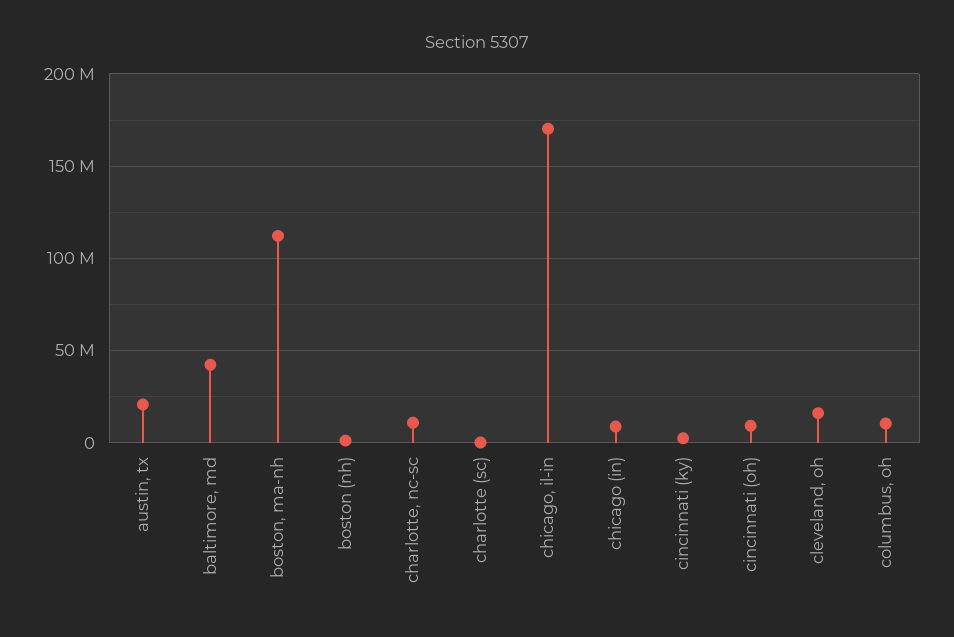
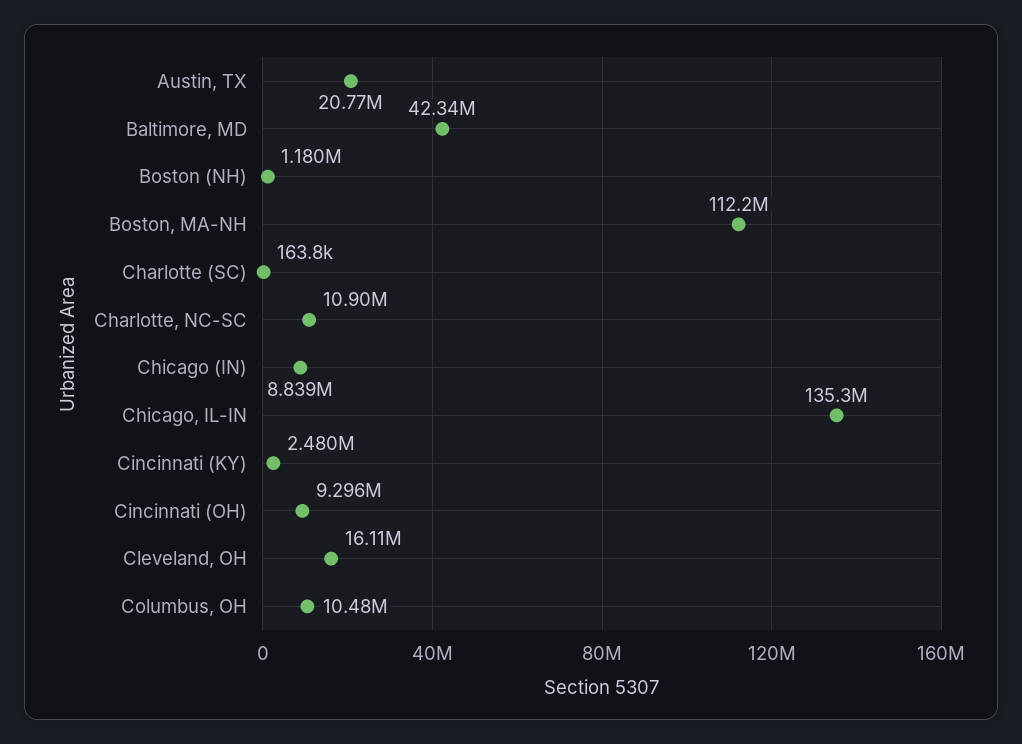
chicago, il-in: 170000000 -> 135300000

